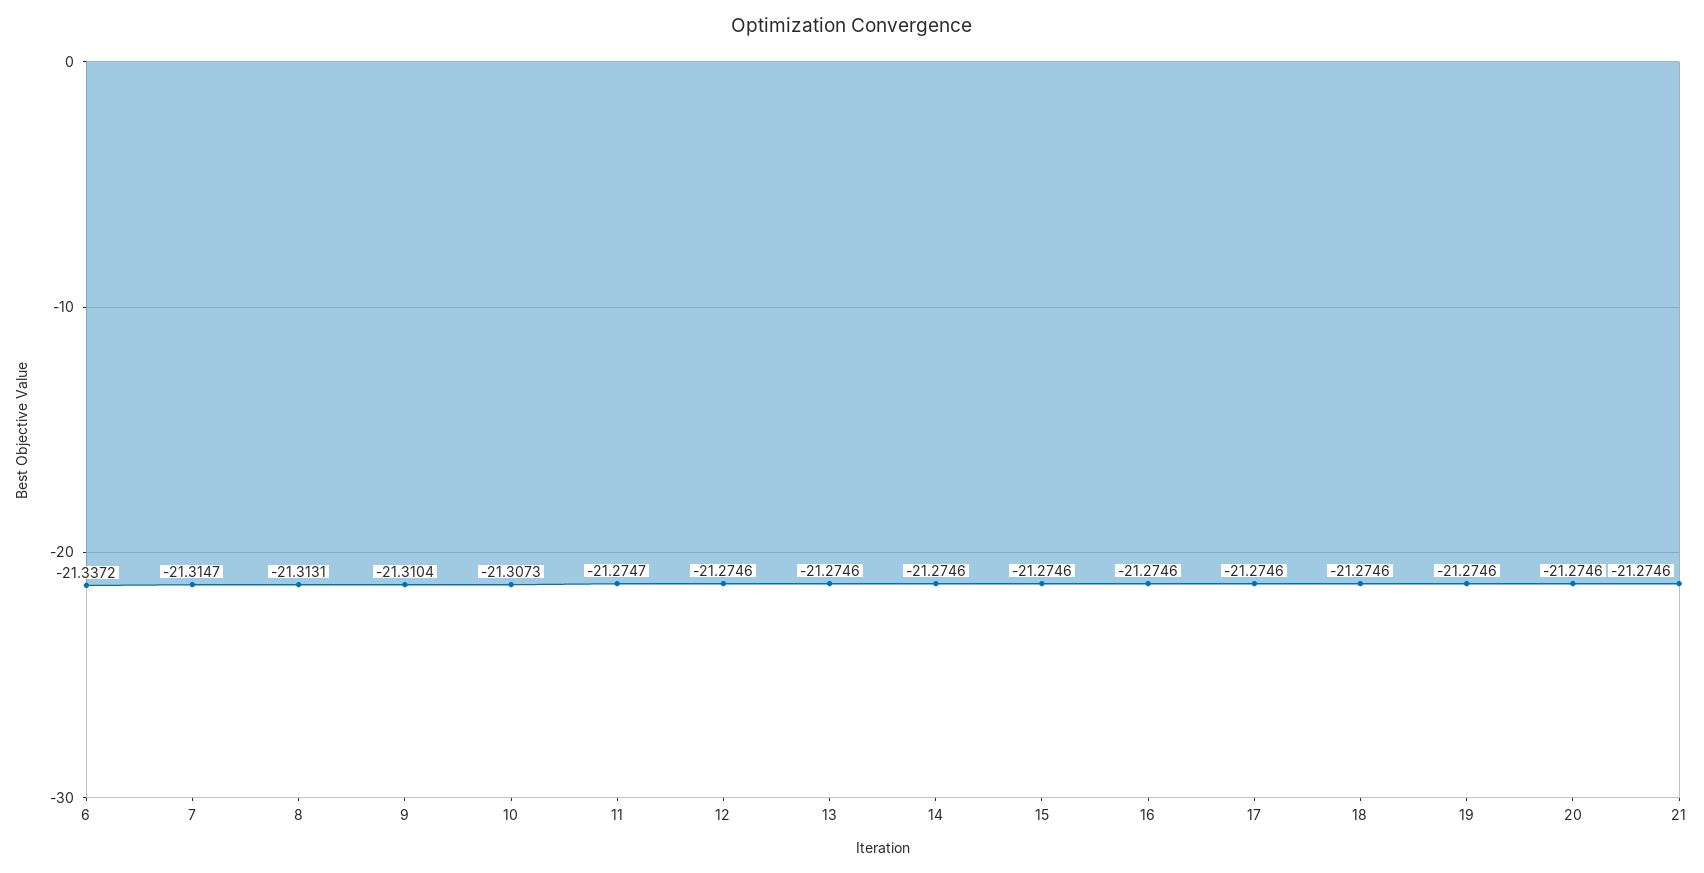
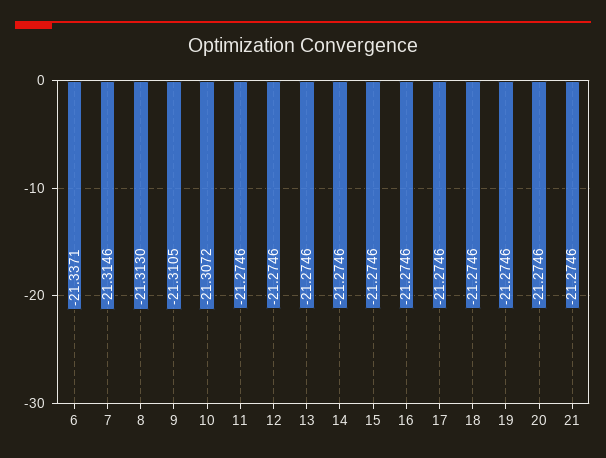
6: -21.3372 -> -21.3371
7: -21.3147 -> -21.3146
8: -21.3131 -> -21.313
9: -21.3104 -> -21.3105
10: -21.3073 -> -21.3072
11: -21.2747 -> -21.2746

